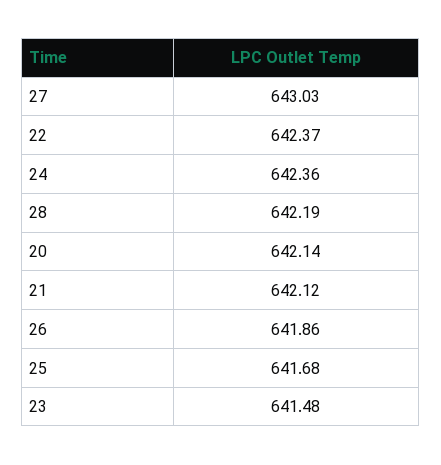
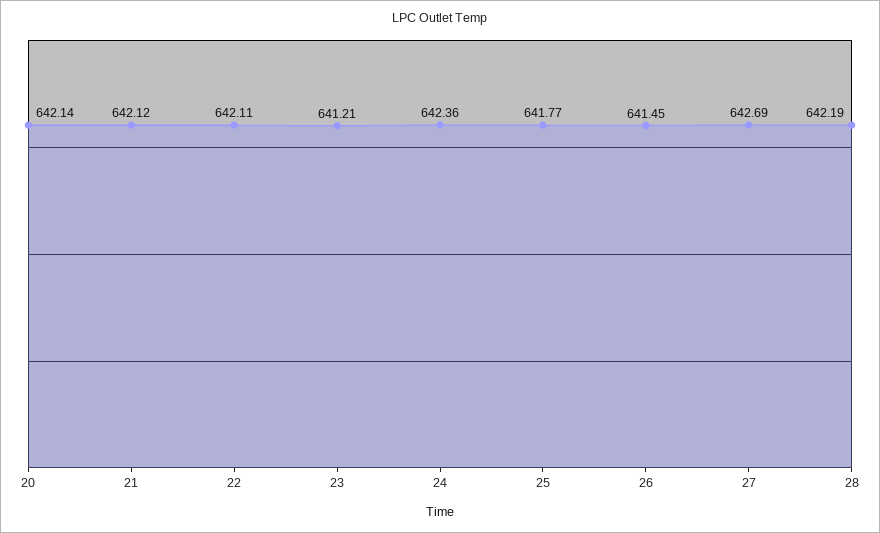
27: 643.03 -> 642.69
22: 642.37 -> 642.11
26: 641.86 -> 641.45
25: 641.68 -> 641.77
23: 641.48 -> 641.21

